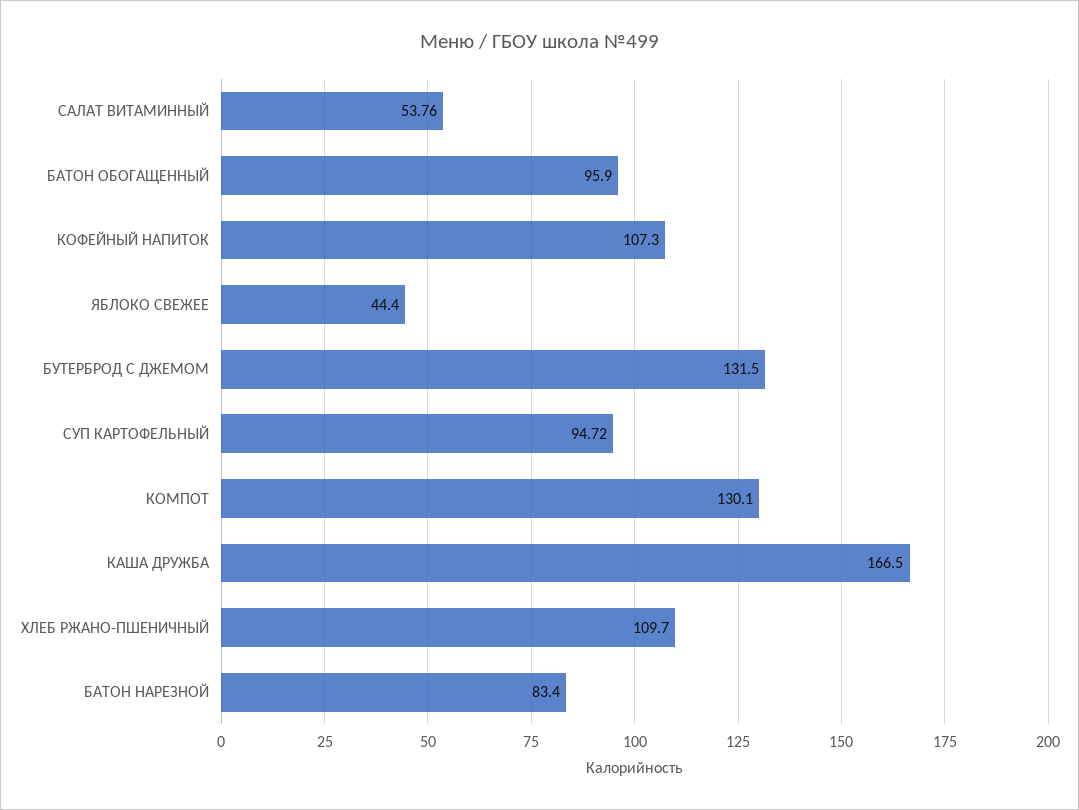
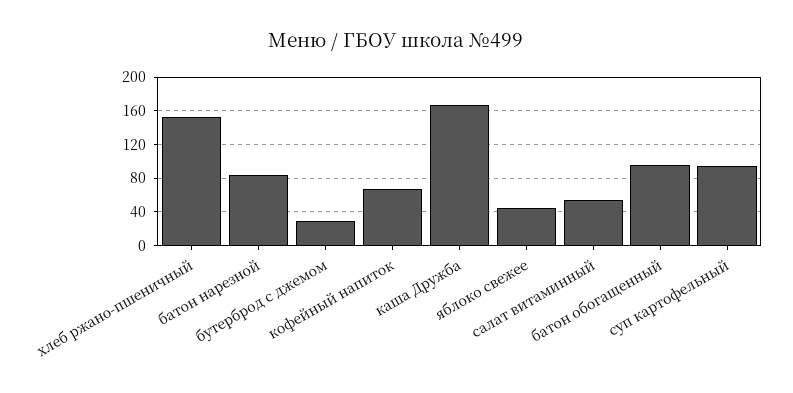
КОФЕЙНЫЙ НАПИТОК: 107.3 -> 70
БУТЕРБРОД С ДЖЕМОМ: 131.5 -> 30
КОМПОТ: 130.1 -> none
ХЛЕБ РЖАНО-ПШЕНИЧНЫЙ: 109.7 -> 150

